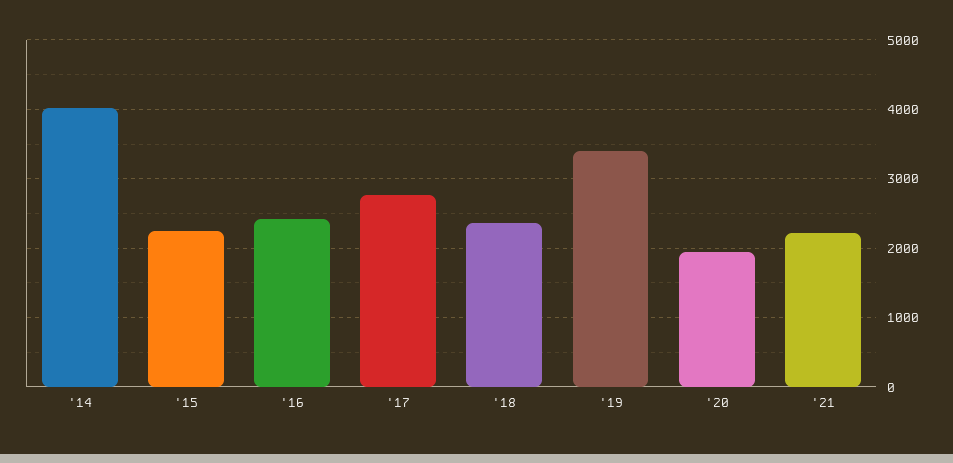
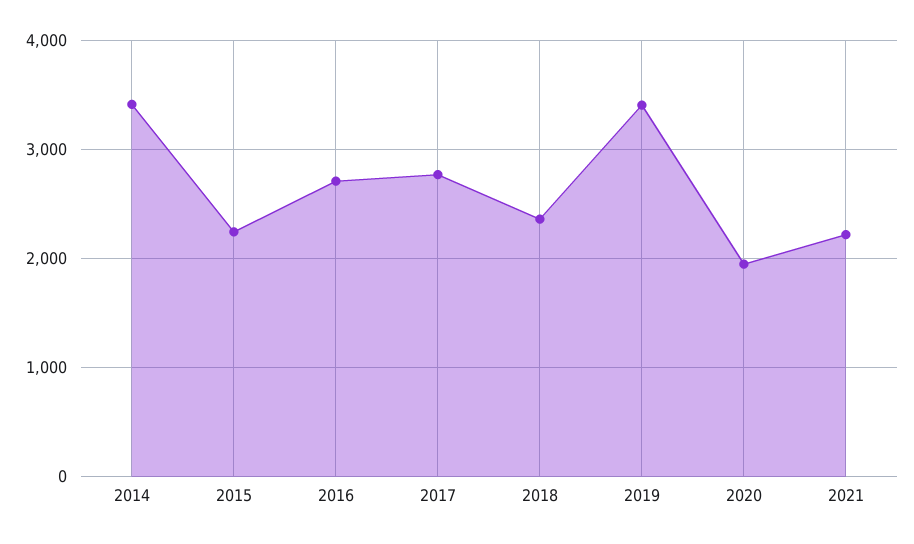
'14: 4000 -> 3400
'16: 2400 -> 2700

